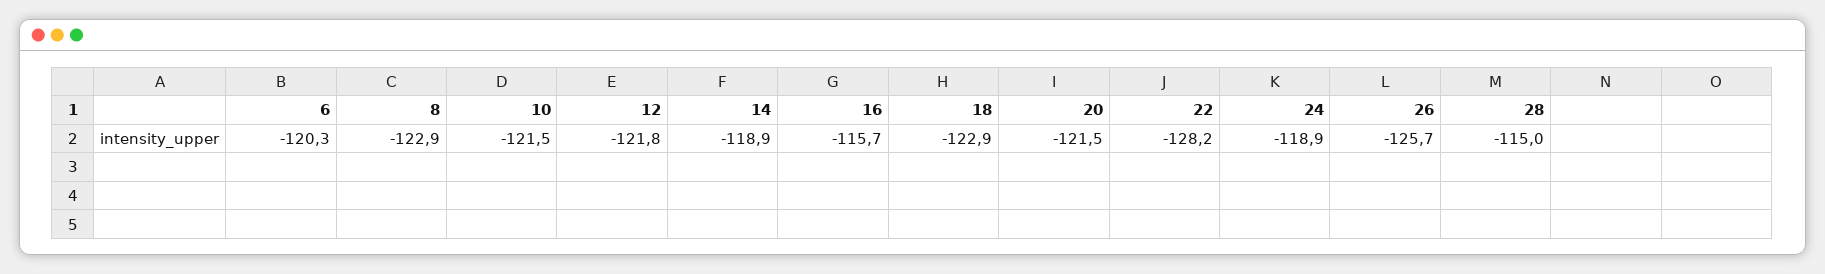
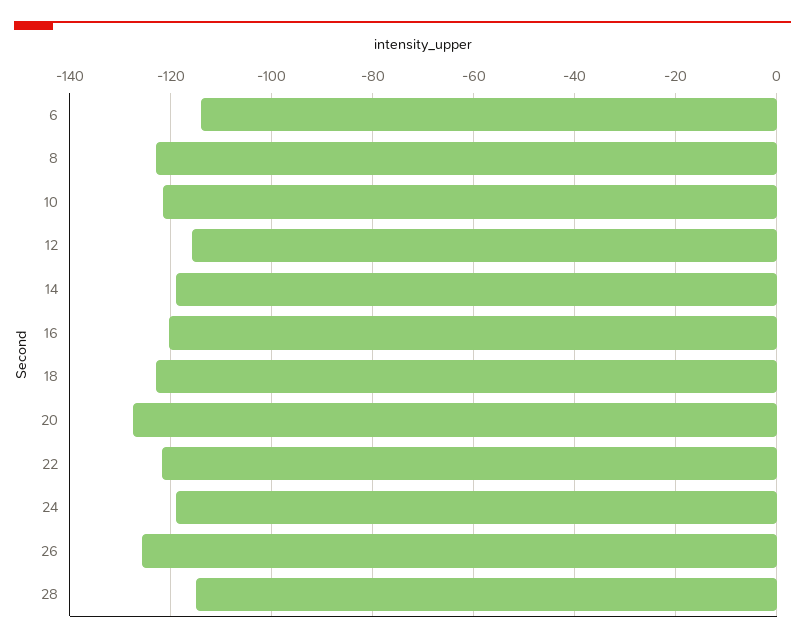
6: -120.3 -> -114
12: -121.8 -> -116
16: -115.7 -> -120
20: -121.5 -> -128
22: -128.2 -> -122

